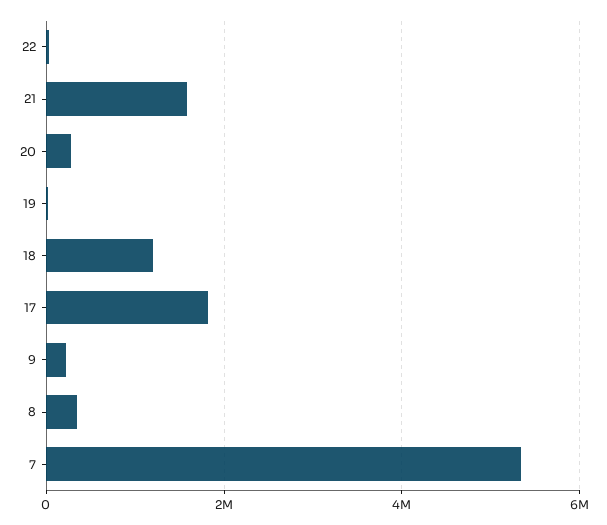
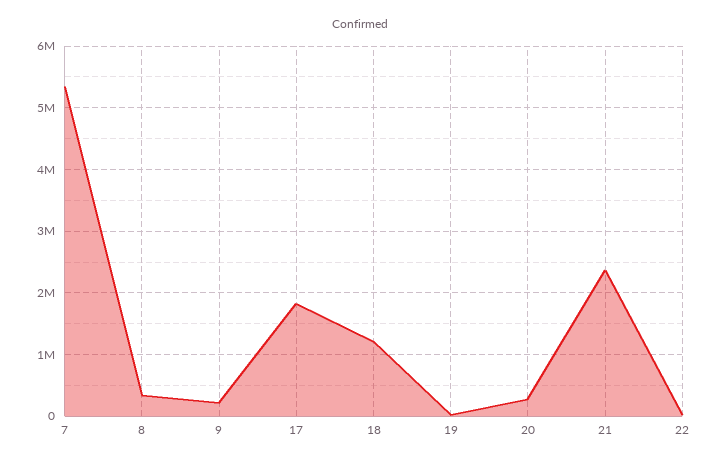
21: 1600000 -> 2400000

